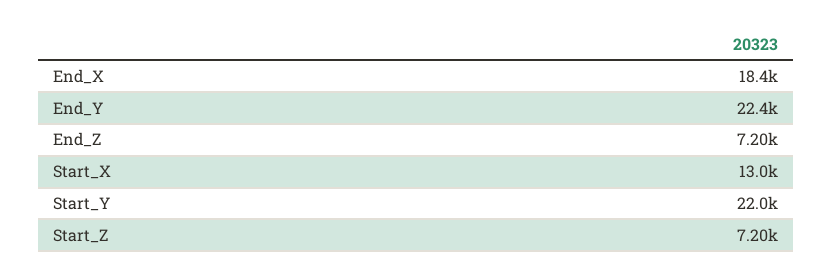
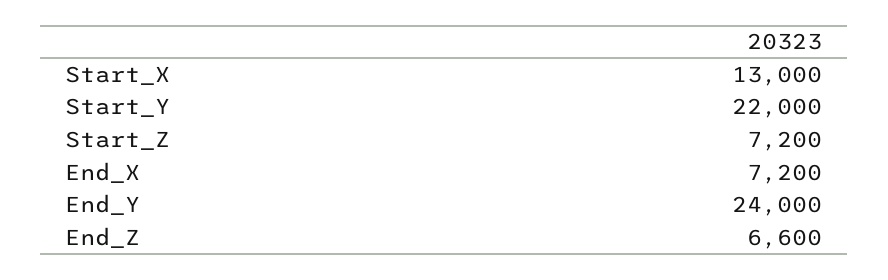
End_X: 18400 -> 7200
End_Y: 22400 -> 24000
End_Z: 7200 -> 6600

